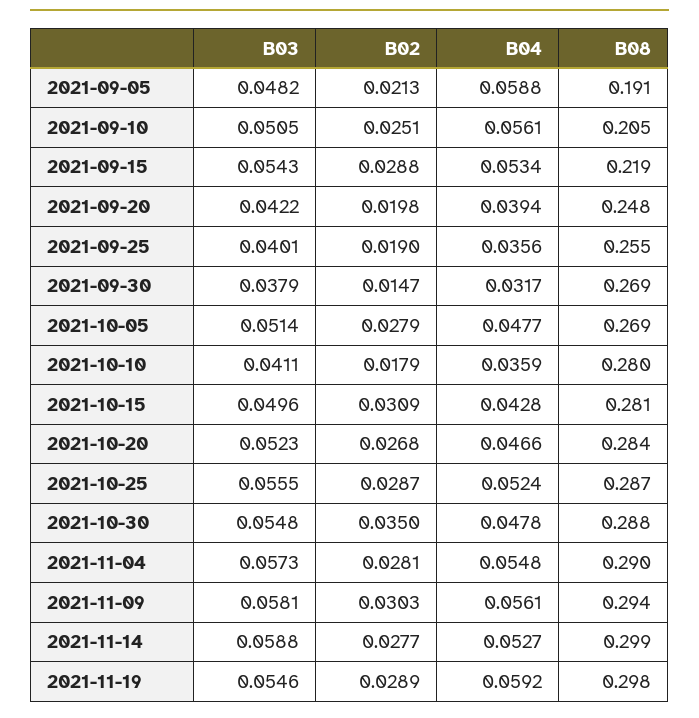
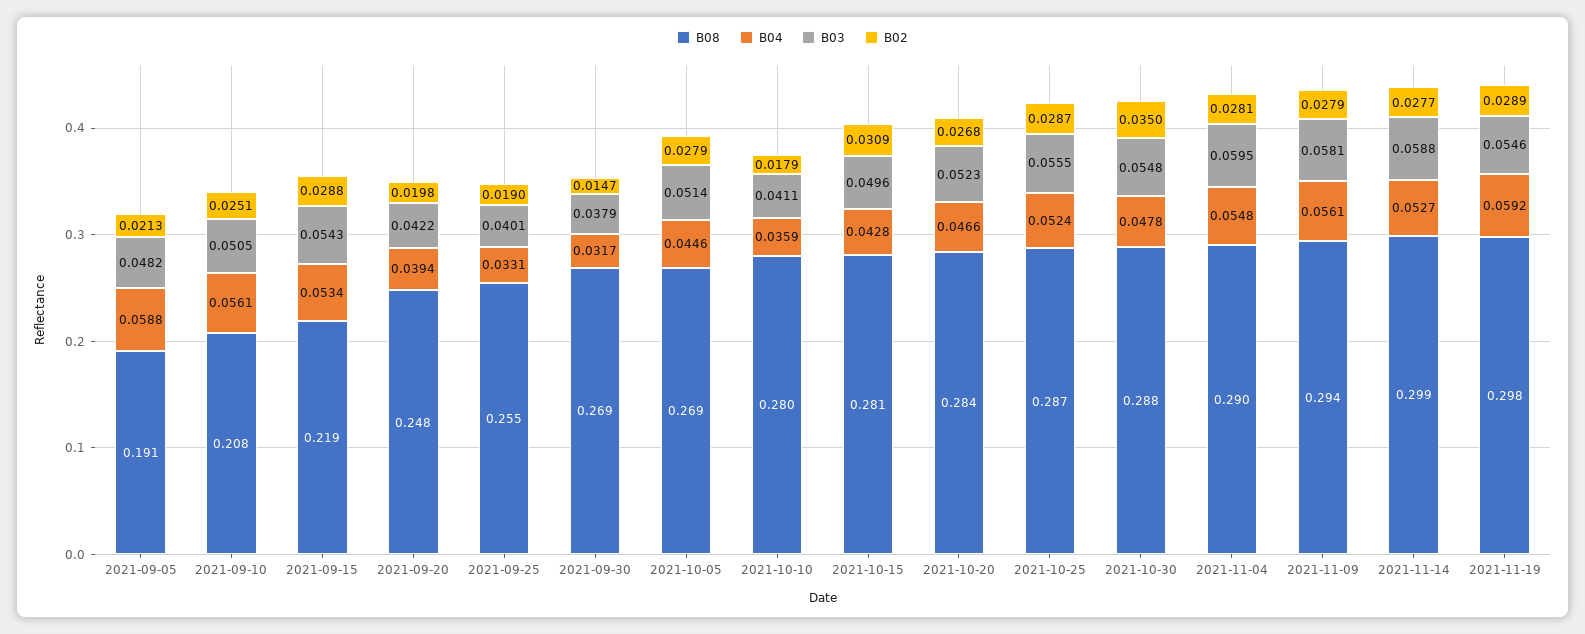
B08, 2021-09-10: 0.205 -> 0.208
B04, 2021-09-25: 0.0356 -> 0.0331
B04, 2021-10-05: 0.0477 -> 0.0446
B03, 2021-11-04: 0.0573 -> 0.0595
B02, 2021-11-09: 0.0303 -> 0.0279

